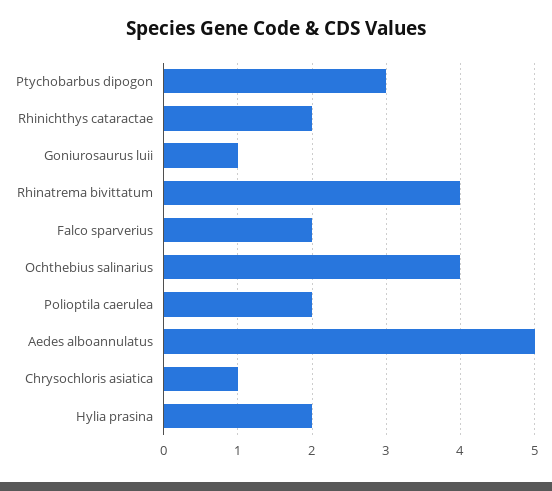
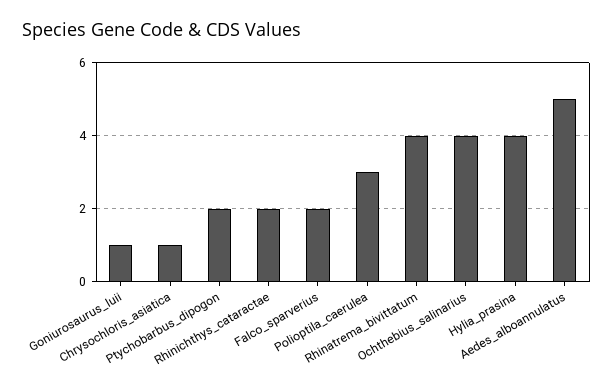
Ptychobarbus dipogon: 3 -> 2
Polioptila caerulea: 2 -> 3
Hylia prasina: 2 -> 4

